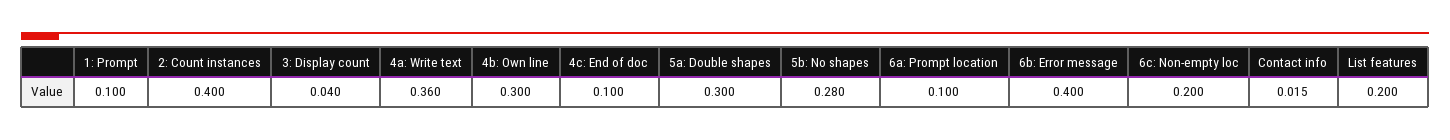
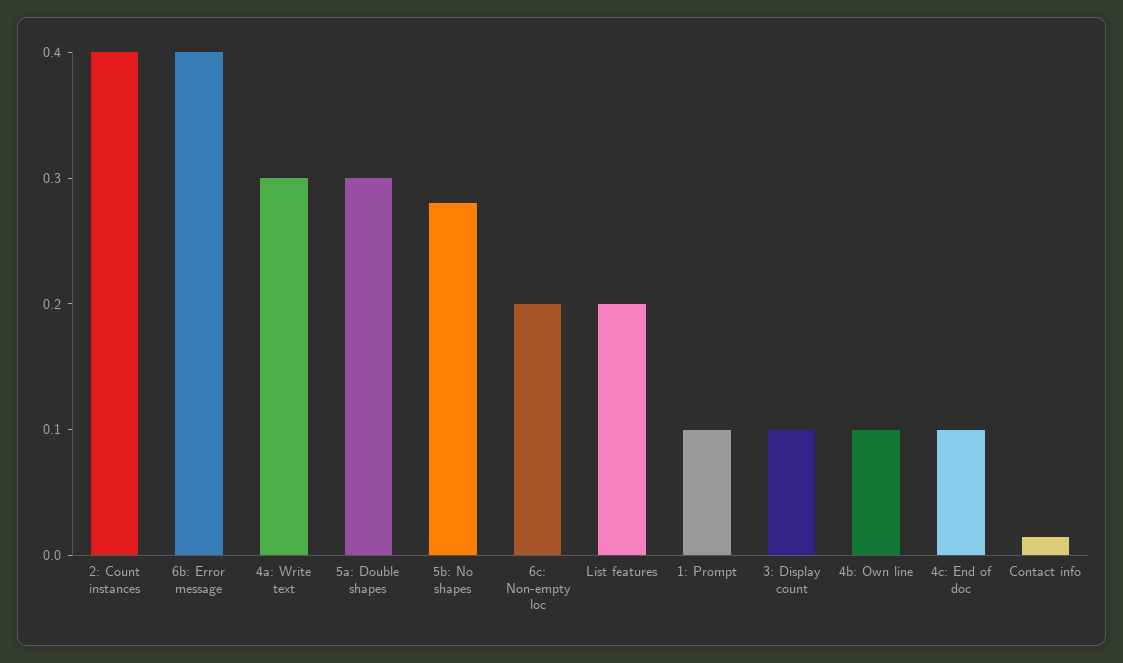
3: Display count: 0.04 -> 0.1
4a: Write text: 0.36 -> 0.3
4b: Own line: 0.3 -> 0.1
6a: Prompt location: 0.1 -> none

